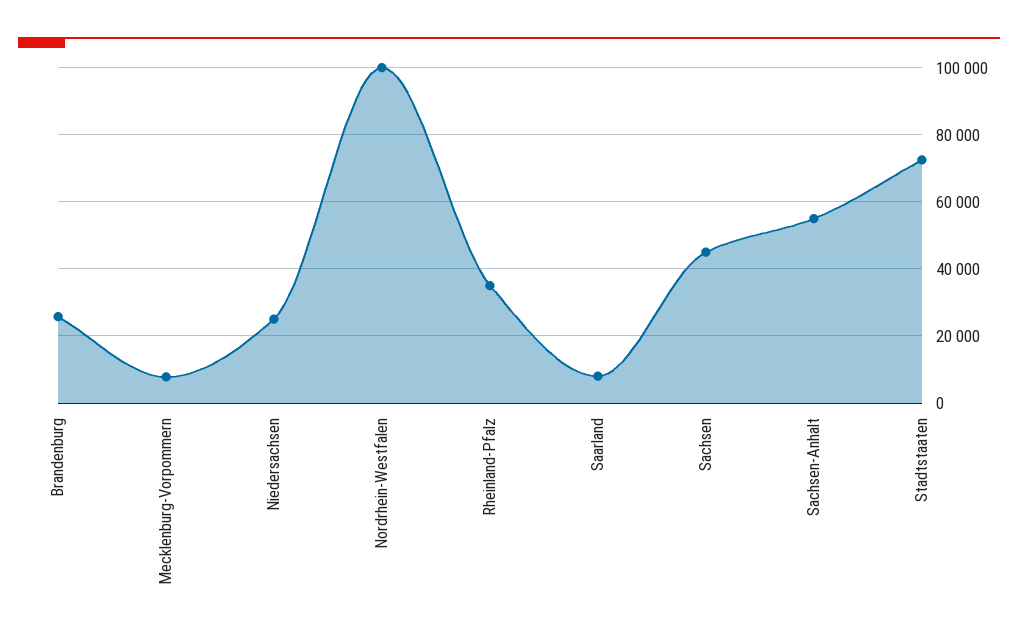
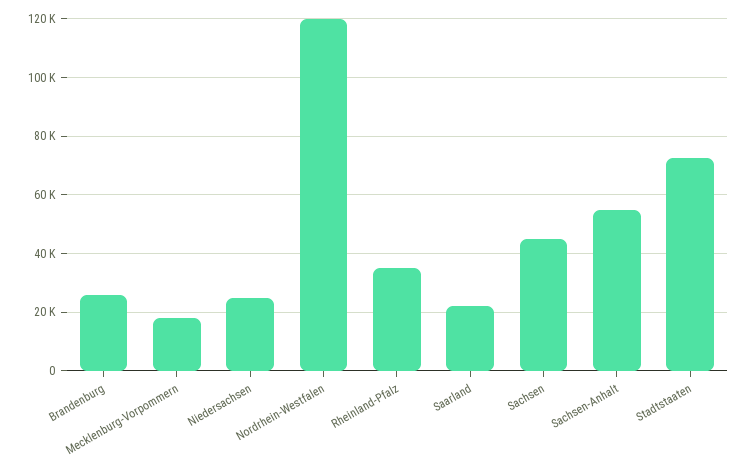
Mecklenburg-Vorpommern: 8000 -> 17500
Nordrhein-Westfalen: 100000 -> 120000
Saarland: 8000 -> 22500

